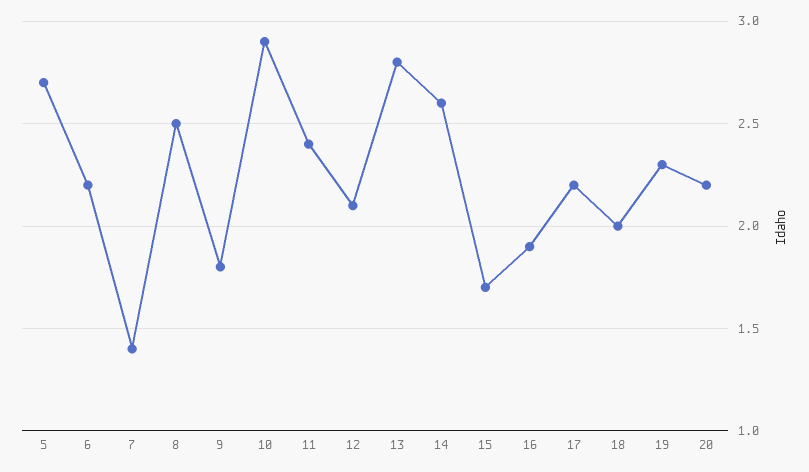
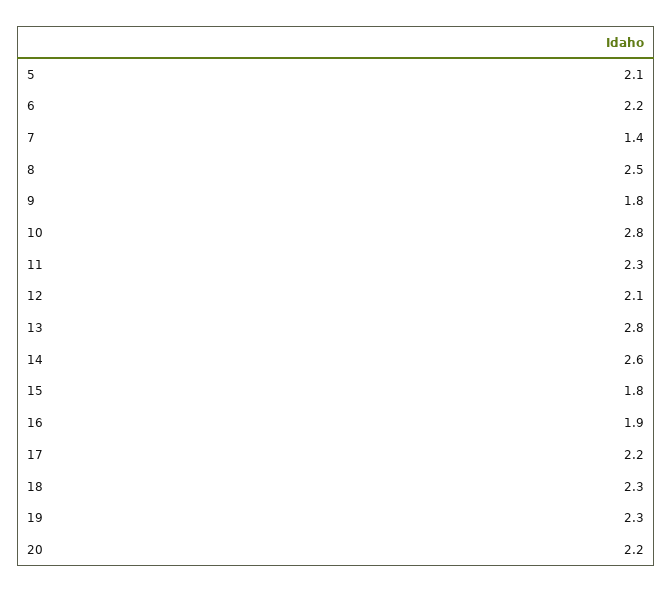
5: 2.7 -> 2.1
10: 2.9 -> 2.8
11: 2.4 -> 2.3
15: 1.7 -> 1.8
18: 2 -> 2.3

